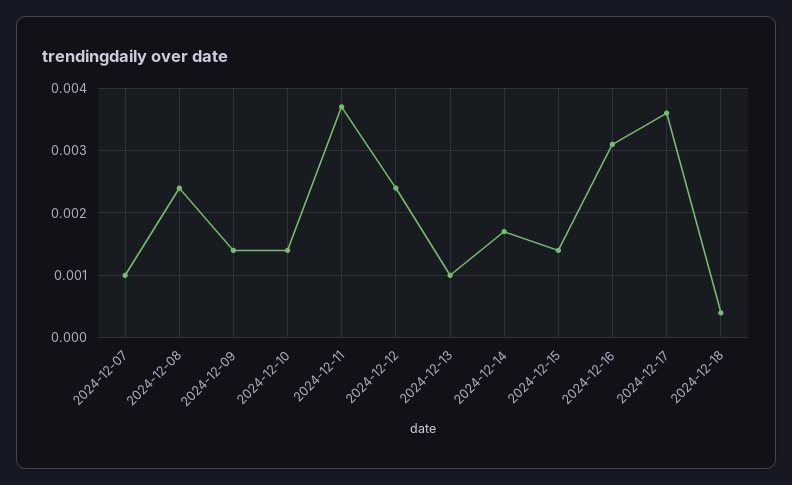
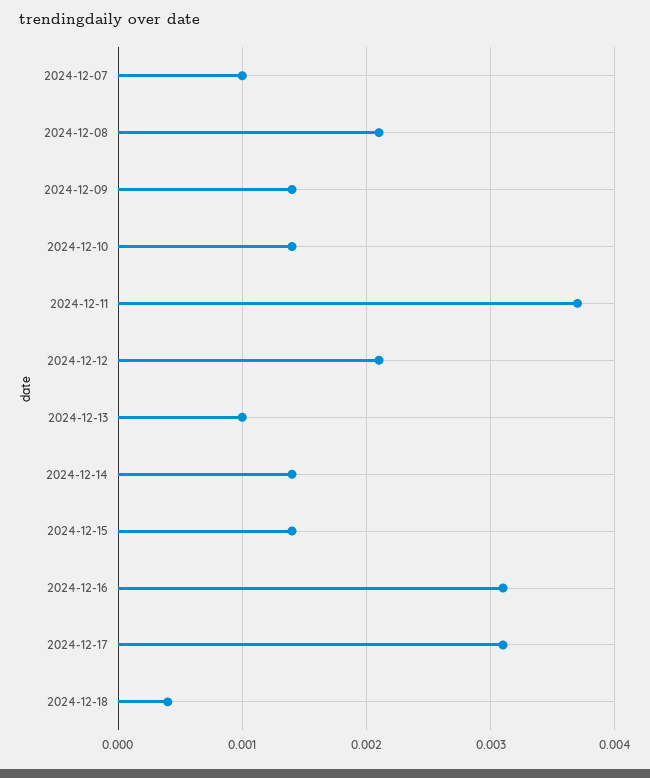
2024-12-08: 0.0024 -> 0.0021
2024-12-12: 0.0024 -> 0.0021
2024-12-14: 0.0017 -> 0.0014
2024-12-17: 0.0036 -> 0.0031

